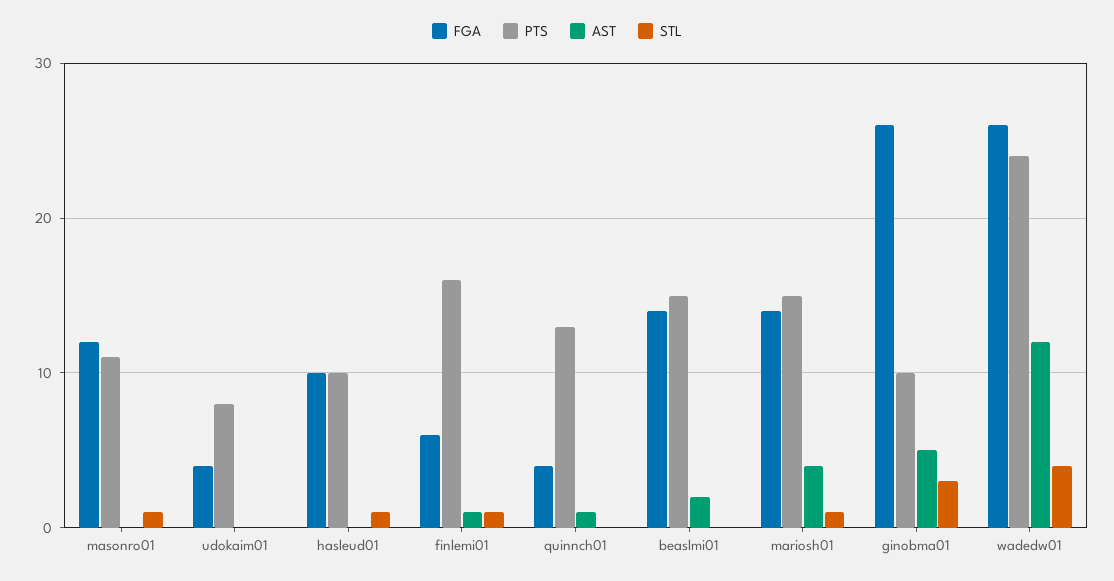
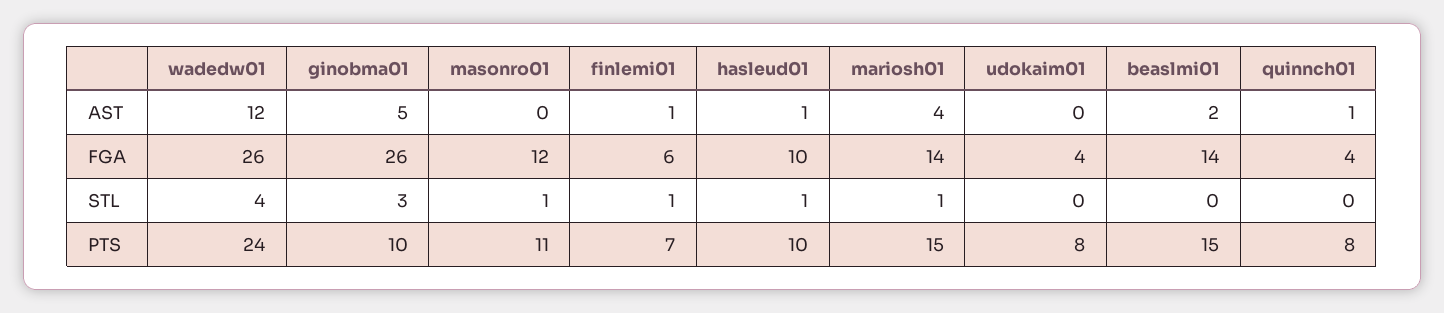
AST, hasleud01: 0 -> 1
PTS, finlemi01: 16 -> 7
PTS, quinnch01: 13 -> 8

